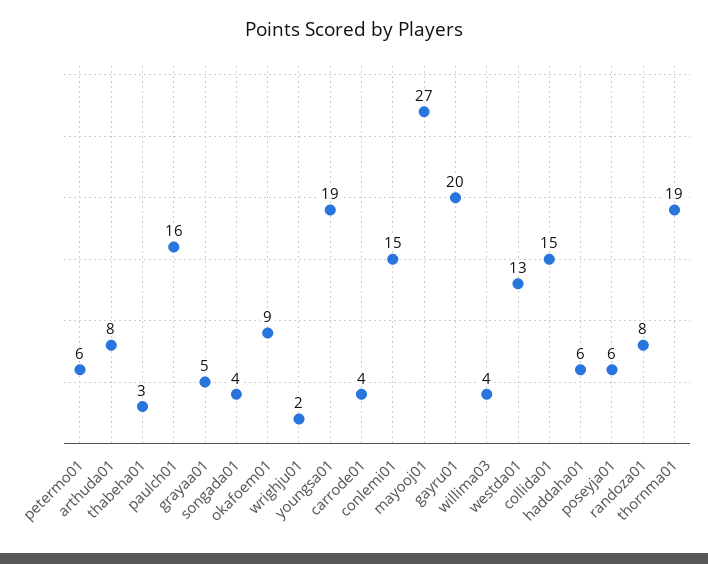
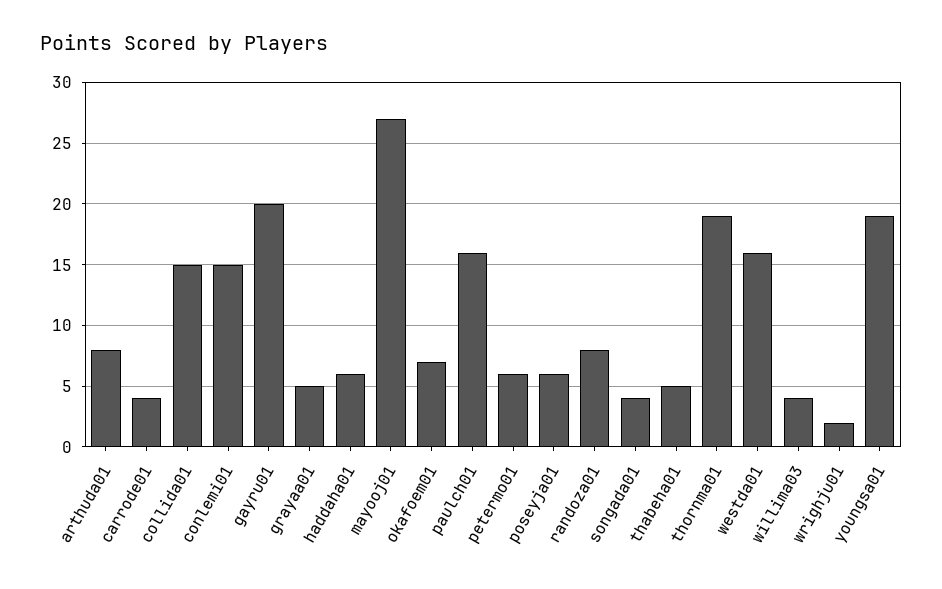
thabeha01: 3 -> 5
okafoem01: 9 -> 7
westda01: 13 -> 16

